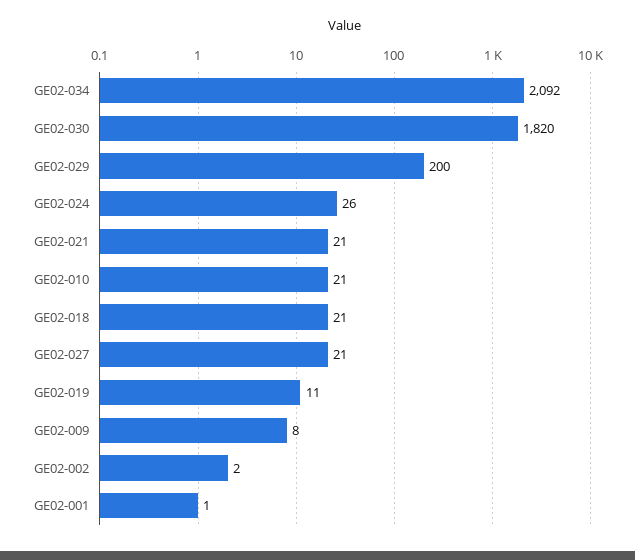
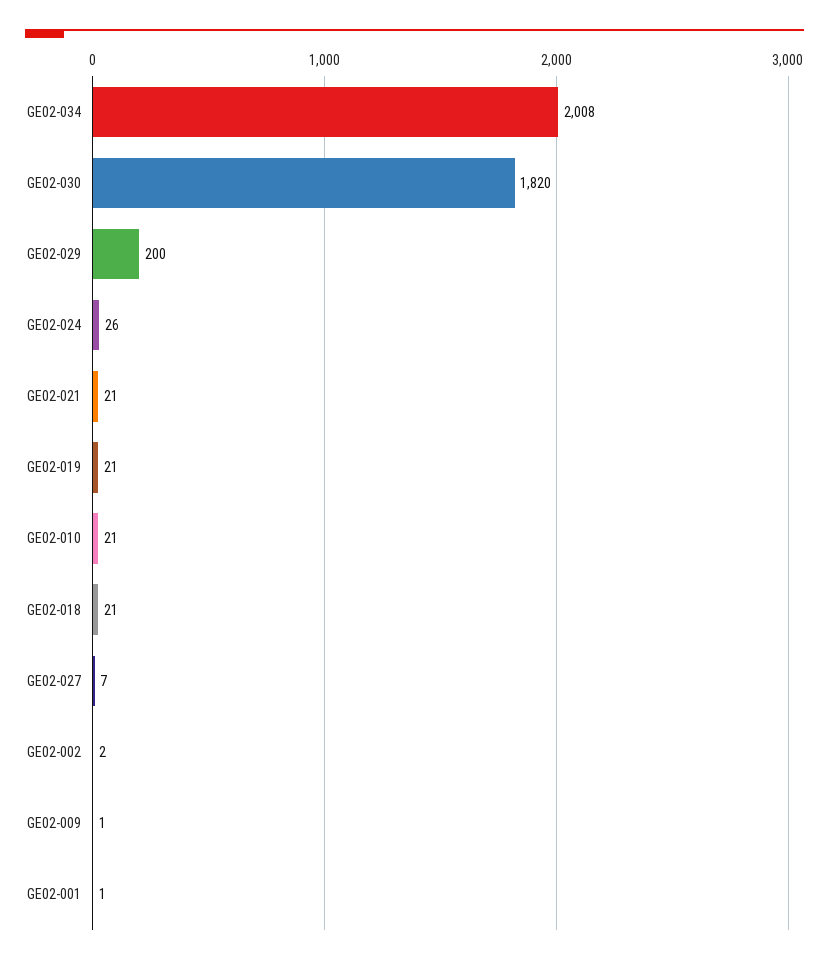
GE02-034: 2092 -> 2008
GE02-027: 21 -> 7
GE02-019: 11 -> 21
GE02-009: 8 -> 1

